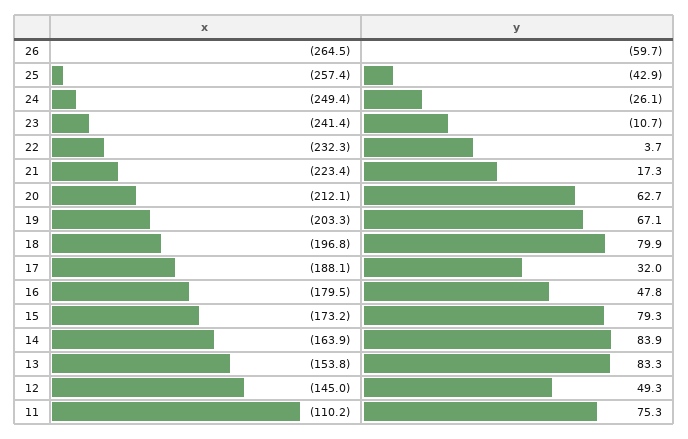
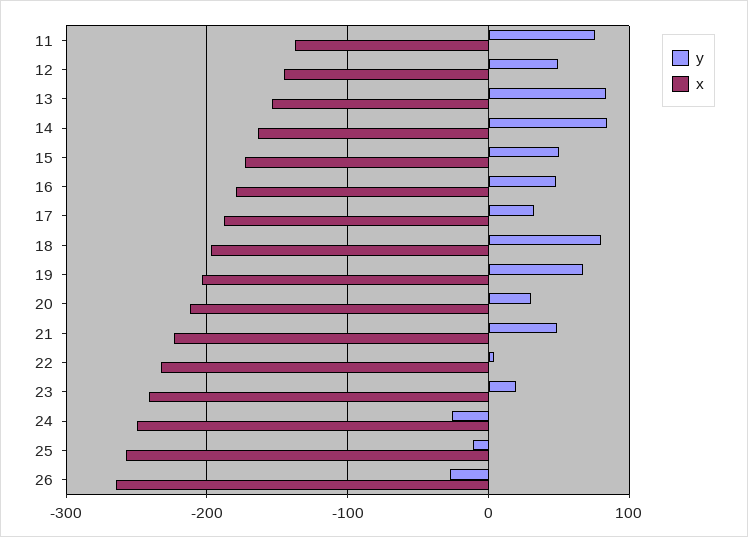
y, 26: -59.7 -> -30
y, 25: -42.9 -> -10
y, 23: -10.7 -> 20
y, 21: 17.3 -> 50
y, 20: 62.7 -> 30
y, 15: 79.3 -> 50
x, 11: -110.2 -> -140

